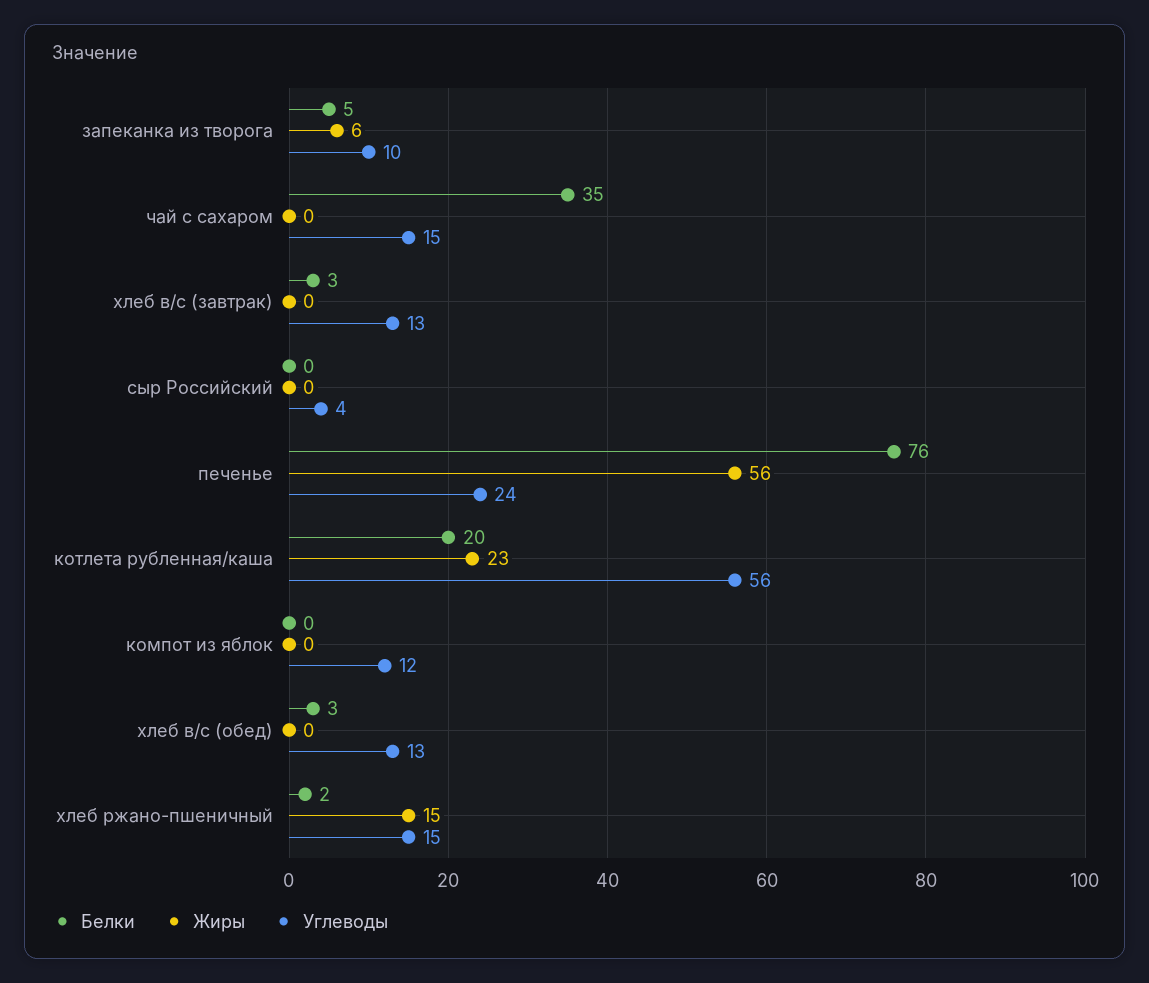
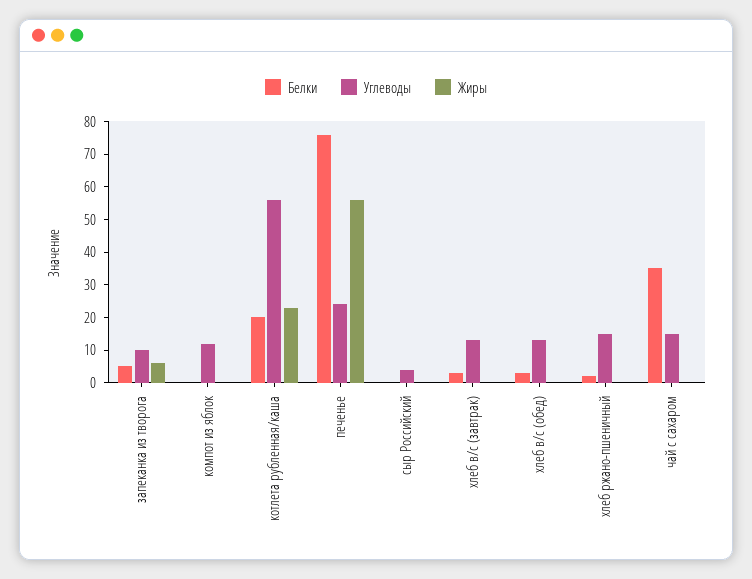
Жиры, хлеб ржано-пшеничный: 15 -> 0

